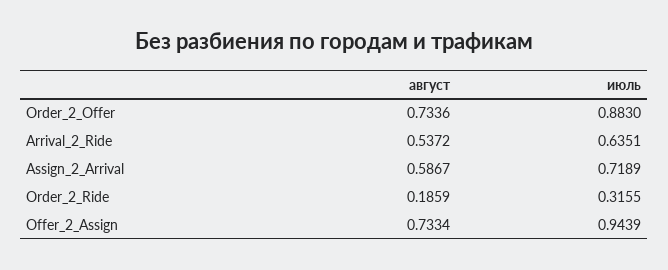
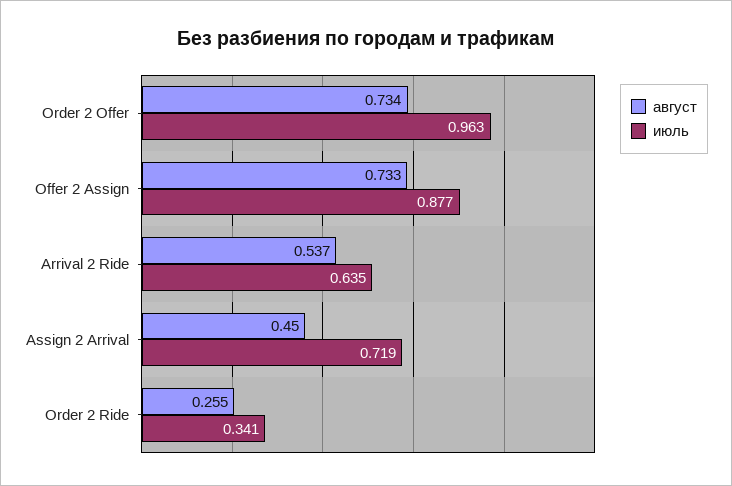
июль, Order_2_Offer: 0.883 -> 0.963
август, Assign_2_Arrival: 0.5867 -> 0.45
август, Order_2_Ride: 0.1859 -> 0.255
июль, Order_2_Ride: 0.3155 -> 0.341
июль, Offer_2_Assign: 0.9439 -> 0.877

